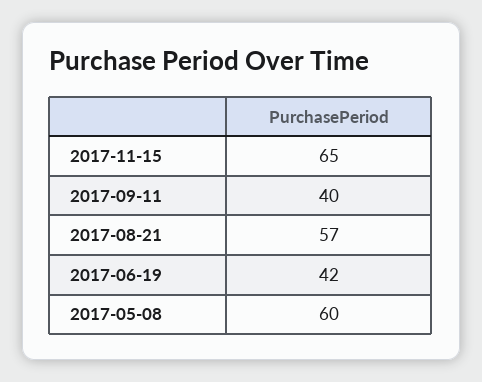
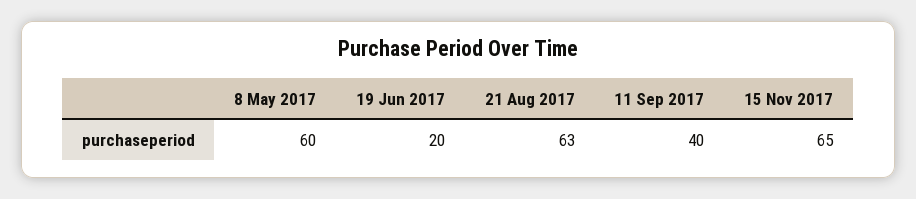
2017-08-21: 57 -> 63
2017-06-19: 42 -> 20

